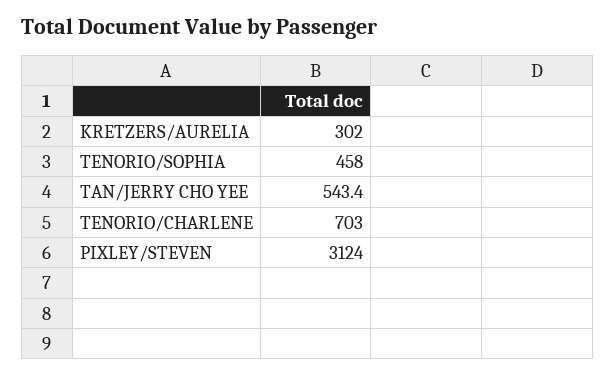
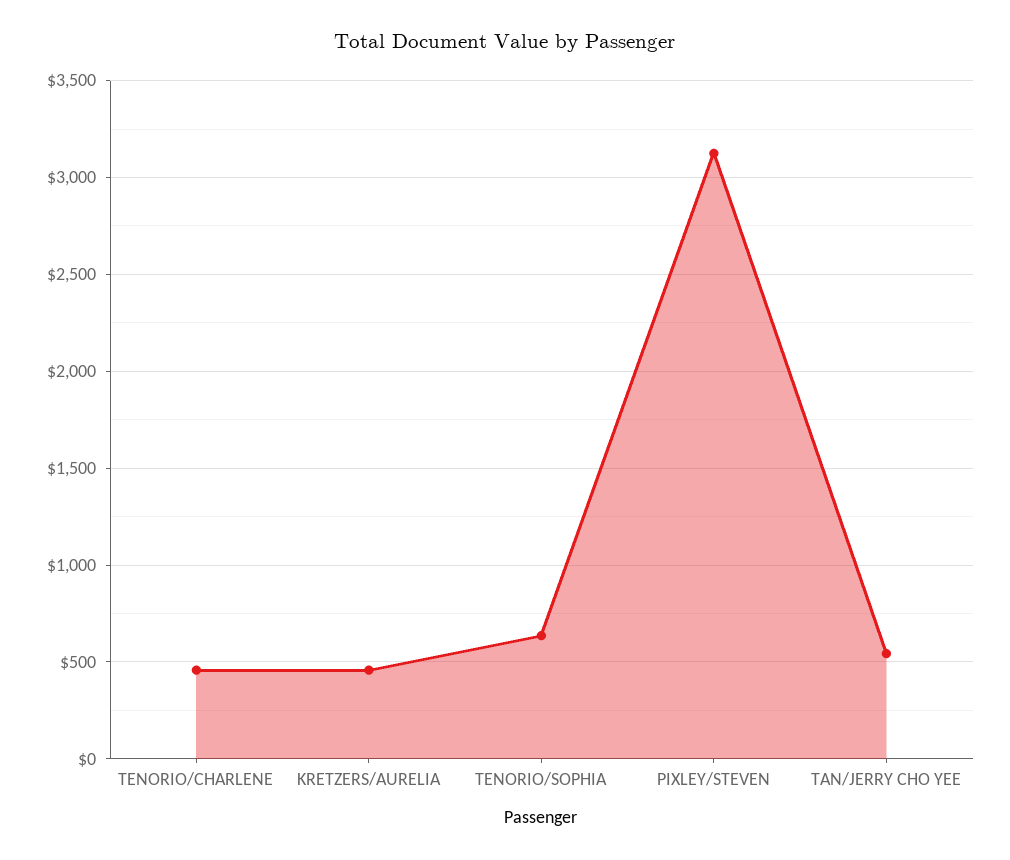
KRETZERS/AURELIA: 302 -> 450
TENORIO/SOPHIA: 458 -> 650
TENORIO/CHARLENE: 703 -> 450

